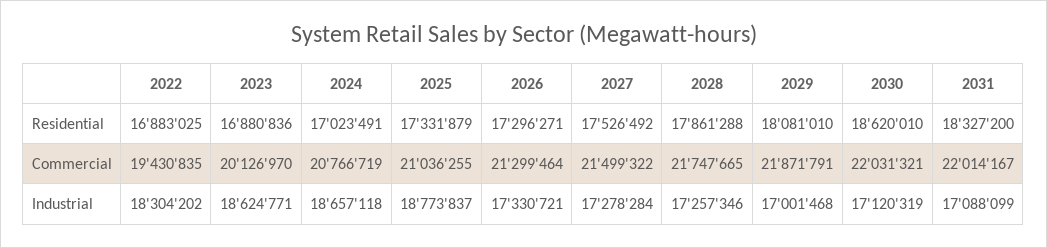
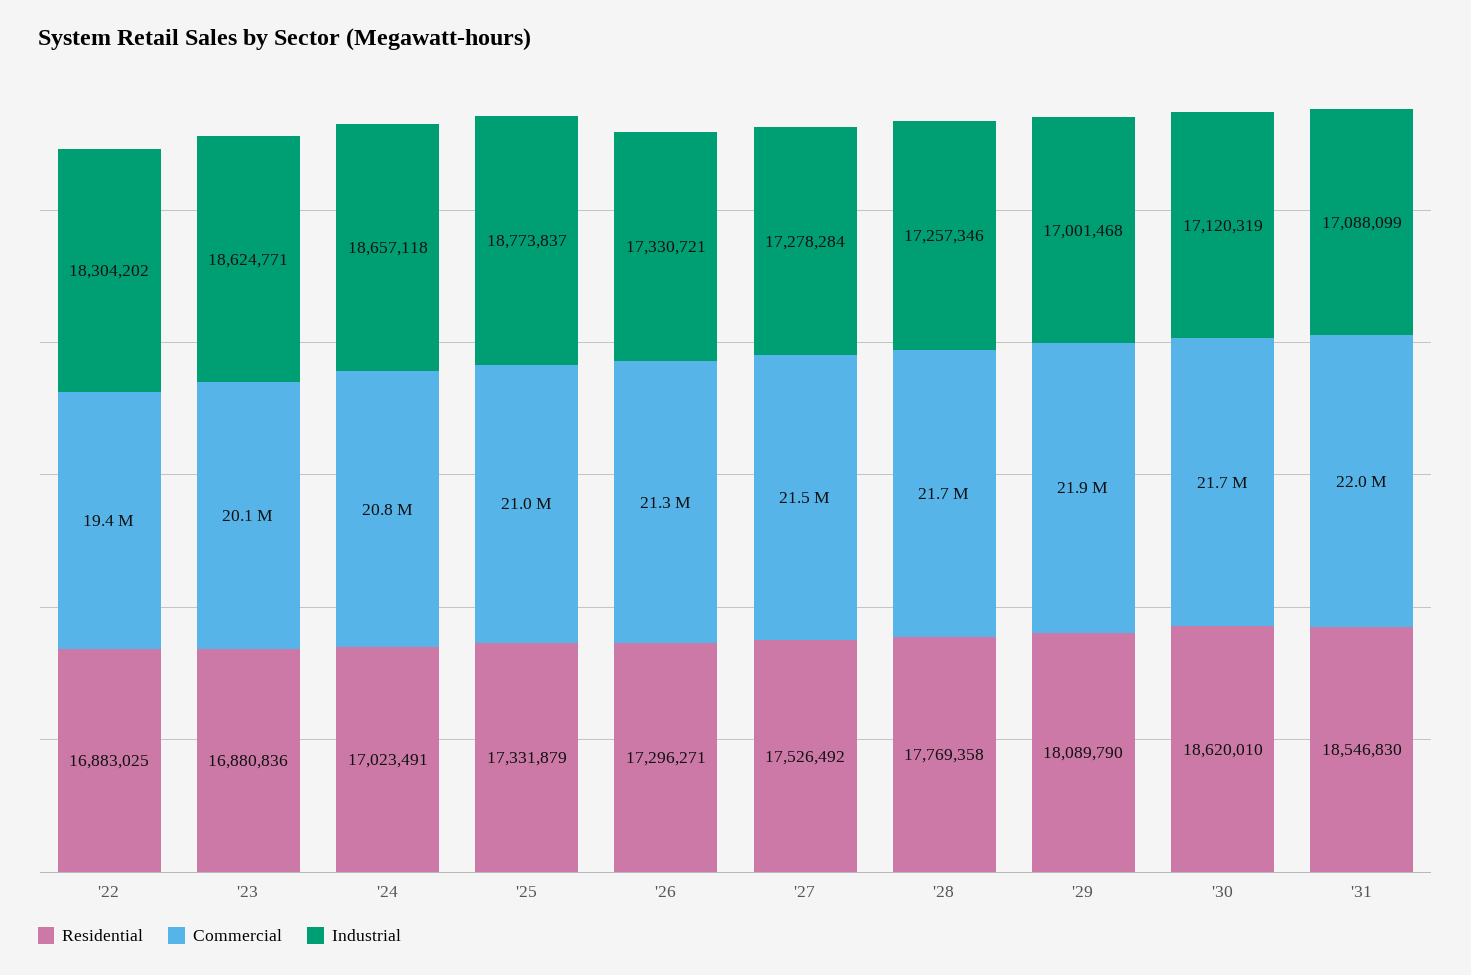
Residential, 2028: 17861288 -> 17769358
Residential, 2029: 18081010 -> 18089790
Residential, 2031: 18327200 -> 18546830
Commercial, 2030: 22031321 -> 21700000

